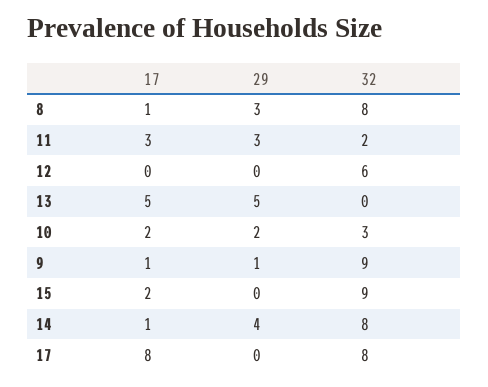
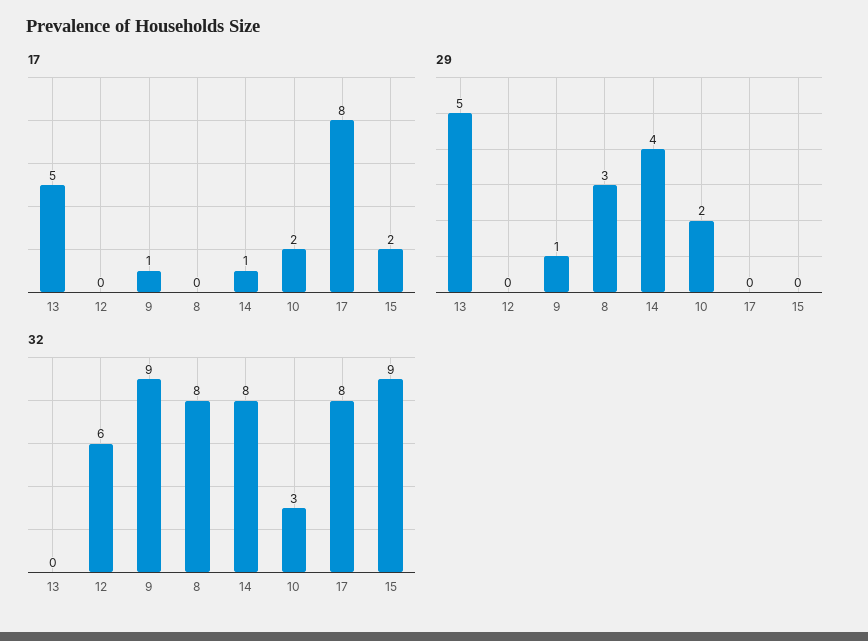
17, 8: 1 -> 0
17, 11: 3 -> none
29, 11: 3 -> none
32, 11: 2 -> none

